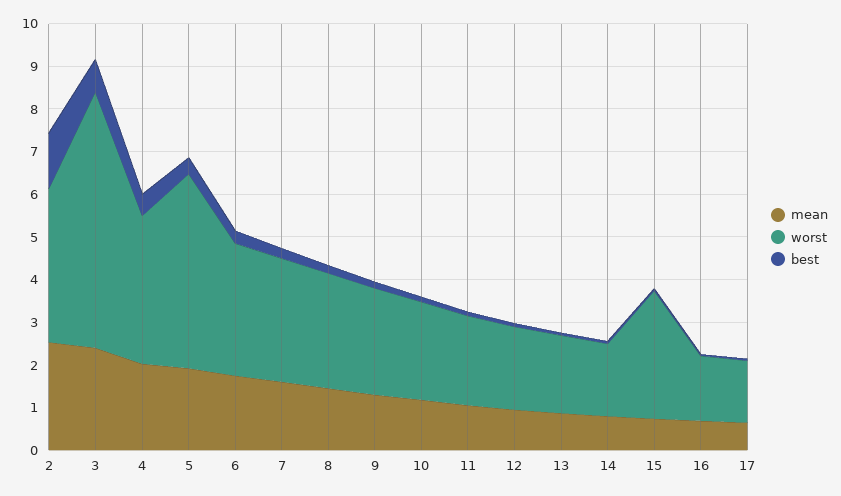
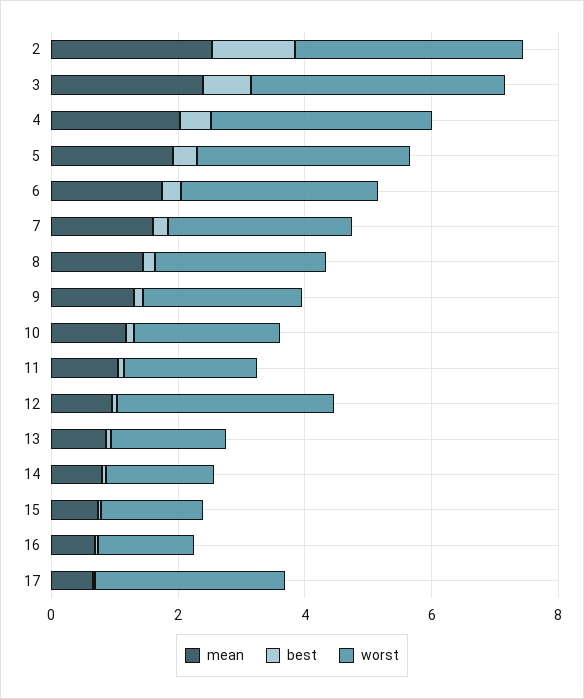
worst, 3: 6 -> 4
worst, 5: 4.6 -> 3.5
worst, 12: 2 -> 3.5
worst, 15: 3 -> 1.5
worst, 17: 1.4 -> 3

